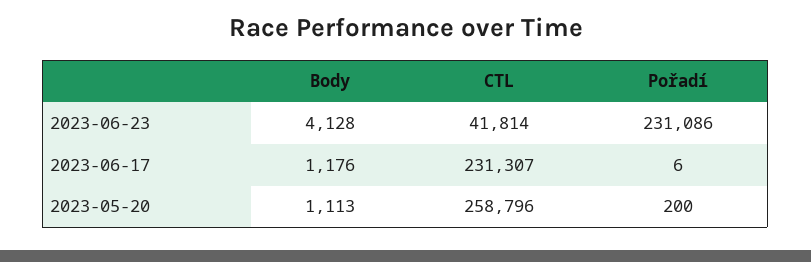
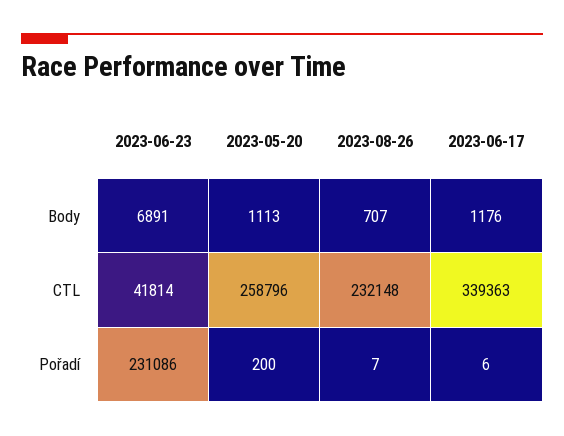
Body, 2023-06-23: 4128 -> 6891
CTL, 2023-06-17: 231307 -> 339363
Body, 2023-08-26: none -> 707
CTL, 2023-08-26: none -> 232148
Pořadí, 2023-08-26: none -> 7

